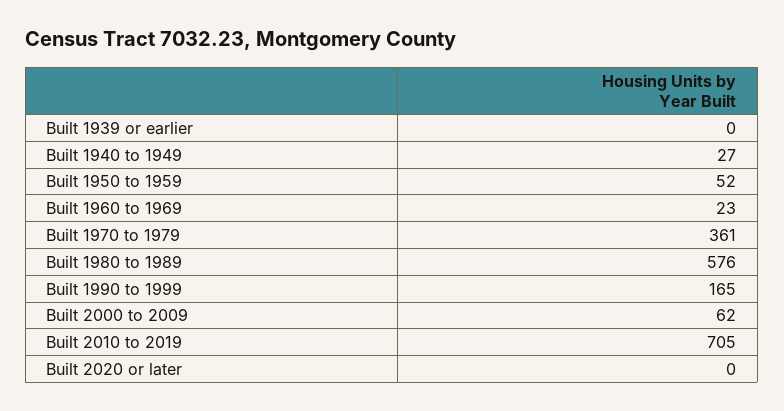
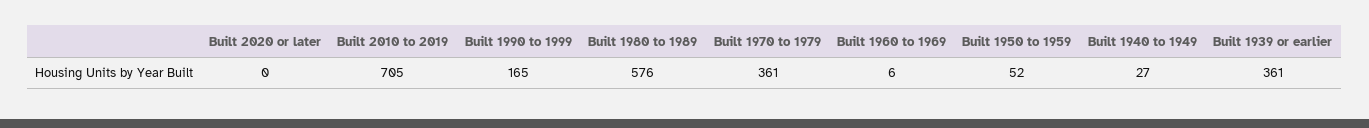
Built 1939 or earlier: 0 -> 361
Built 1960 to 1969: 23 -> 6
Built 2000 to 2009: 62 -> none

